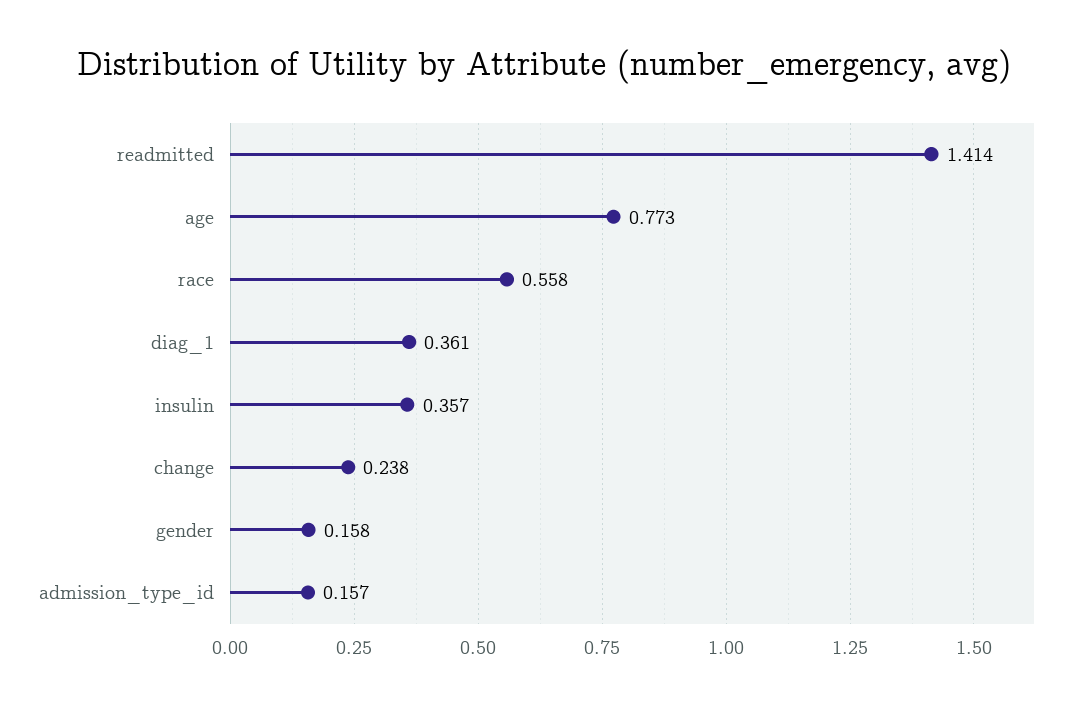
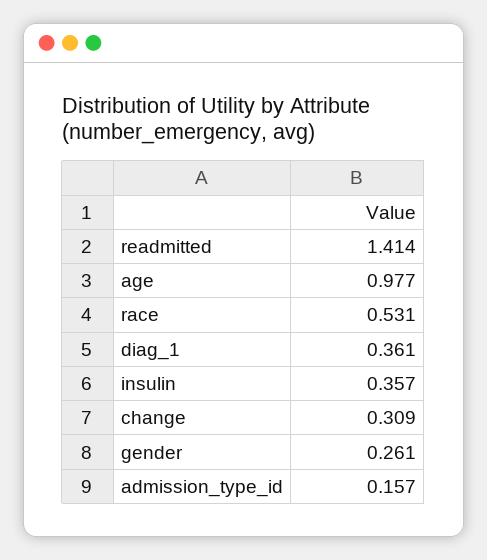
age: 0.773 -> 0.977
race: 0.558 -> 0.531
change: 0.238 -> 0.309
gender: 0.158 -> 0.261

